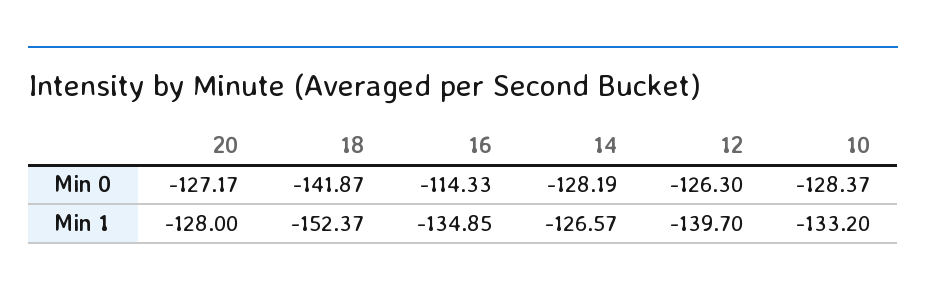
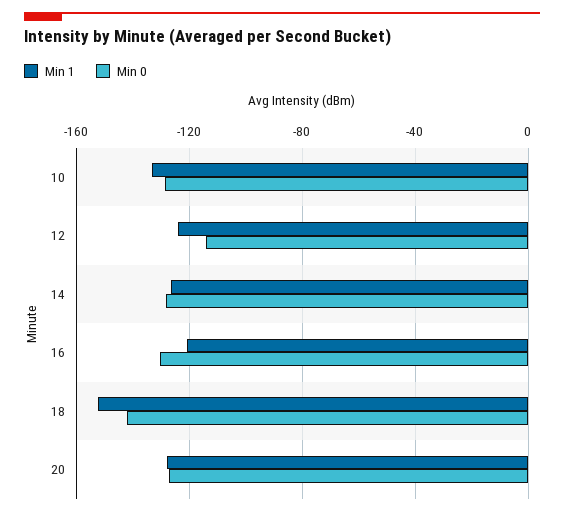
Min 0, 16: -114.33 -> -130
Min 0, 12: -126.3 -> -115
Min 1, 16: -134.85 -> -120
Min 1, 12: -139.7 -> -125

